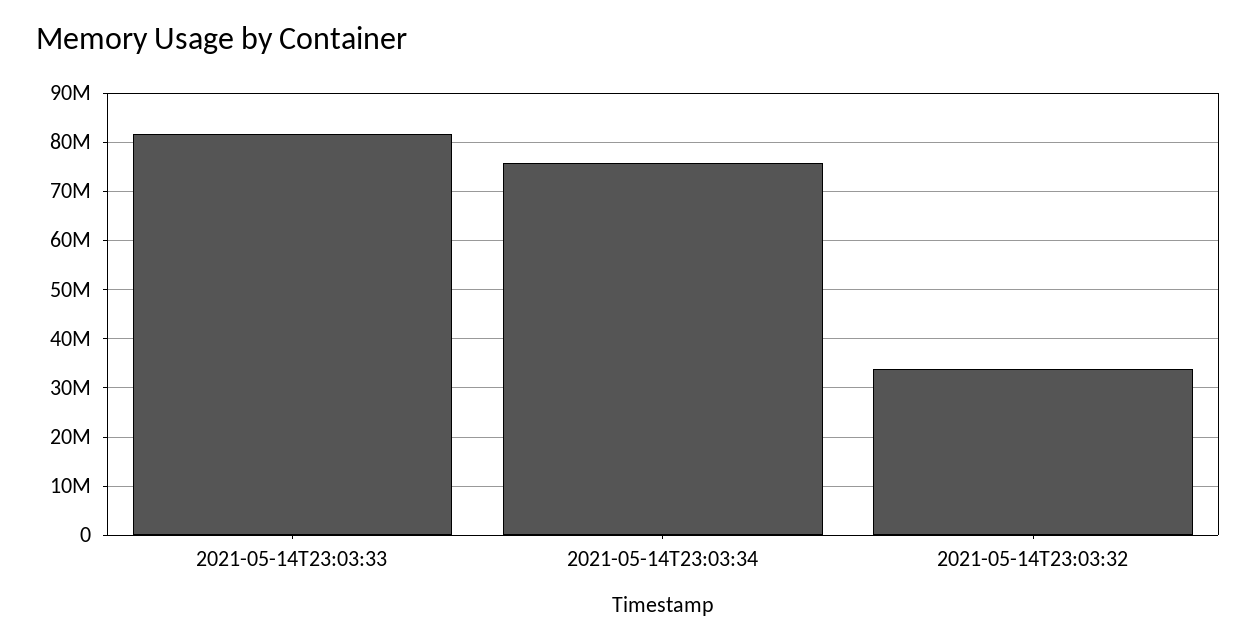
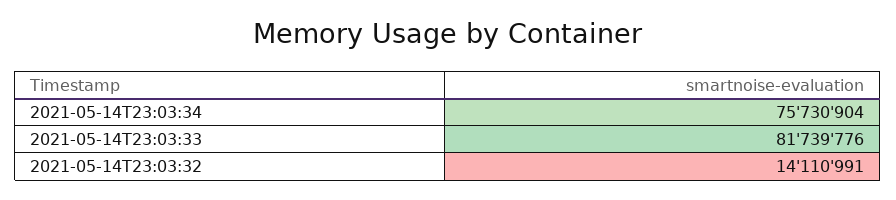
2021-05-14T23:03:32: 34000000 -> 14110991

